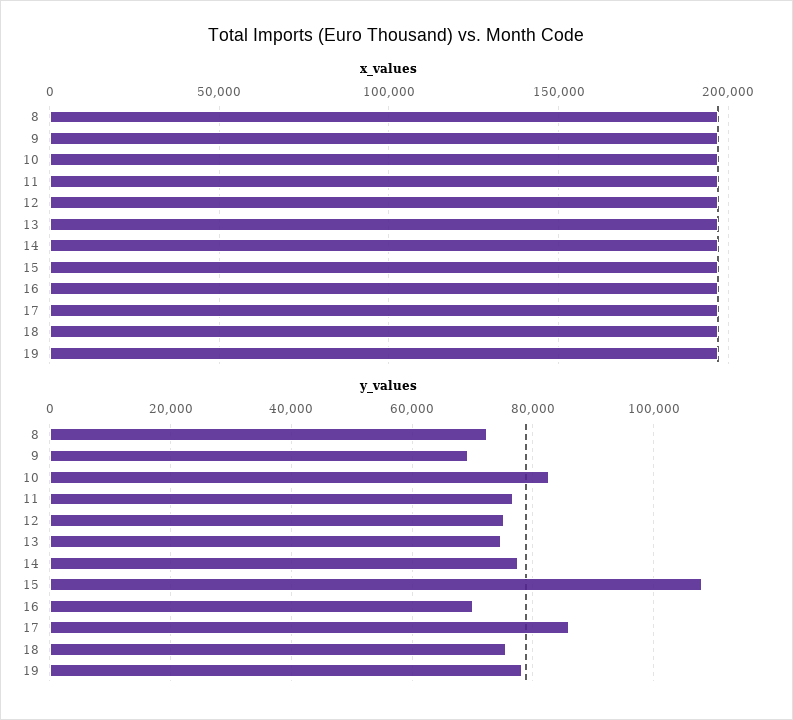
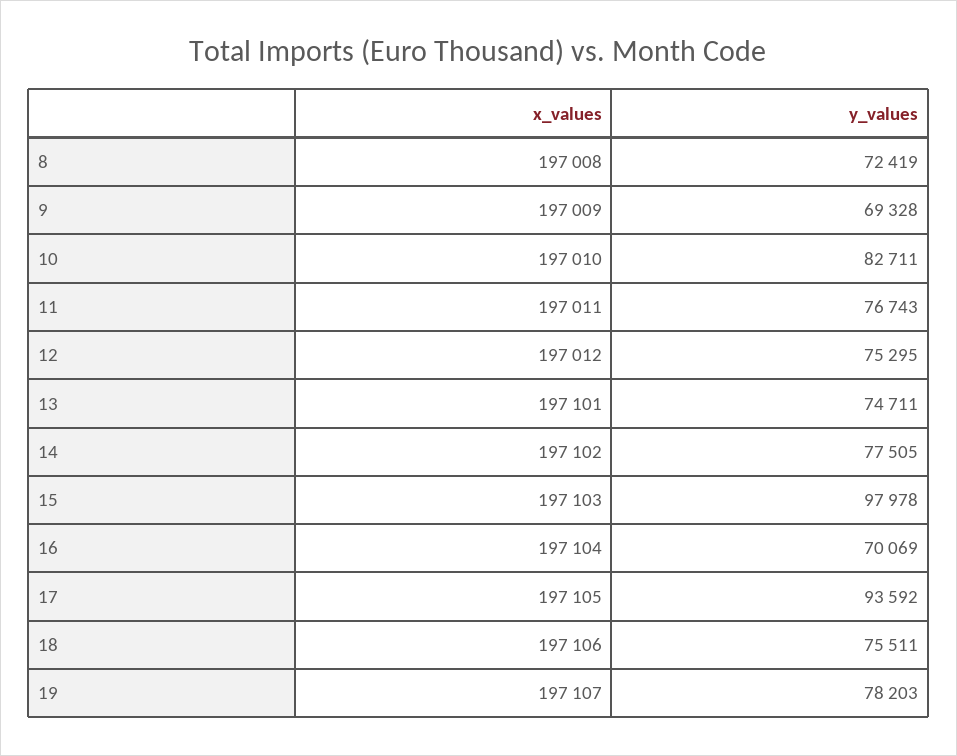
y_values, 15: 108000 -> 97978
y_values, 17: 86000 -> 93592

